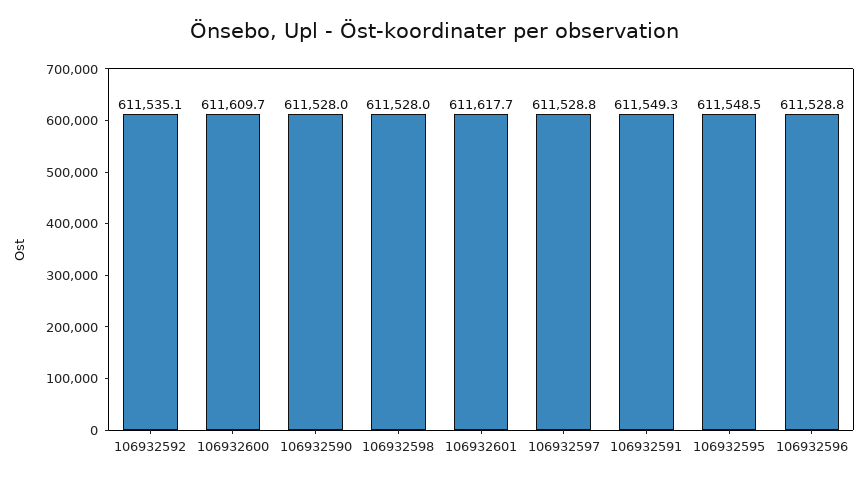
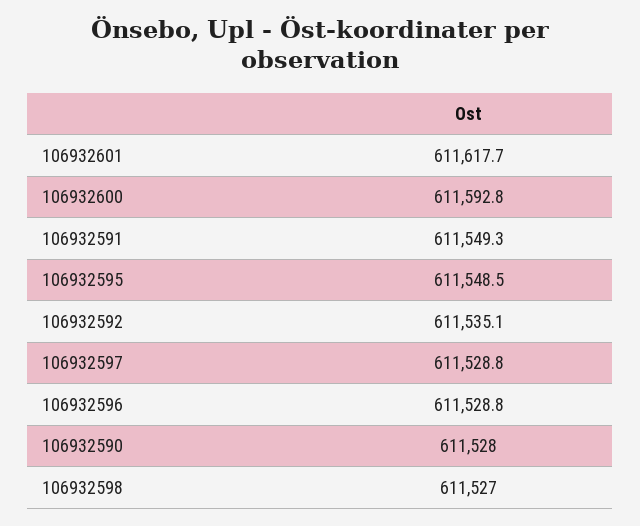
106932600: 611609.7 -> 611592.8
106932598: 611528 -> 611527

